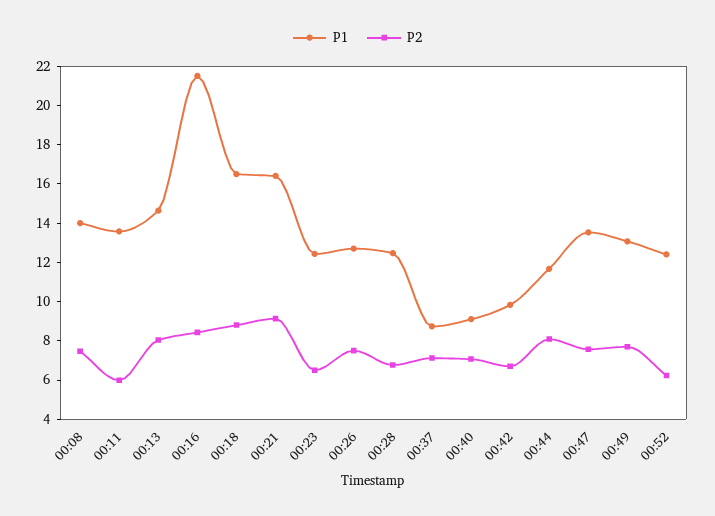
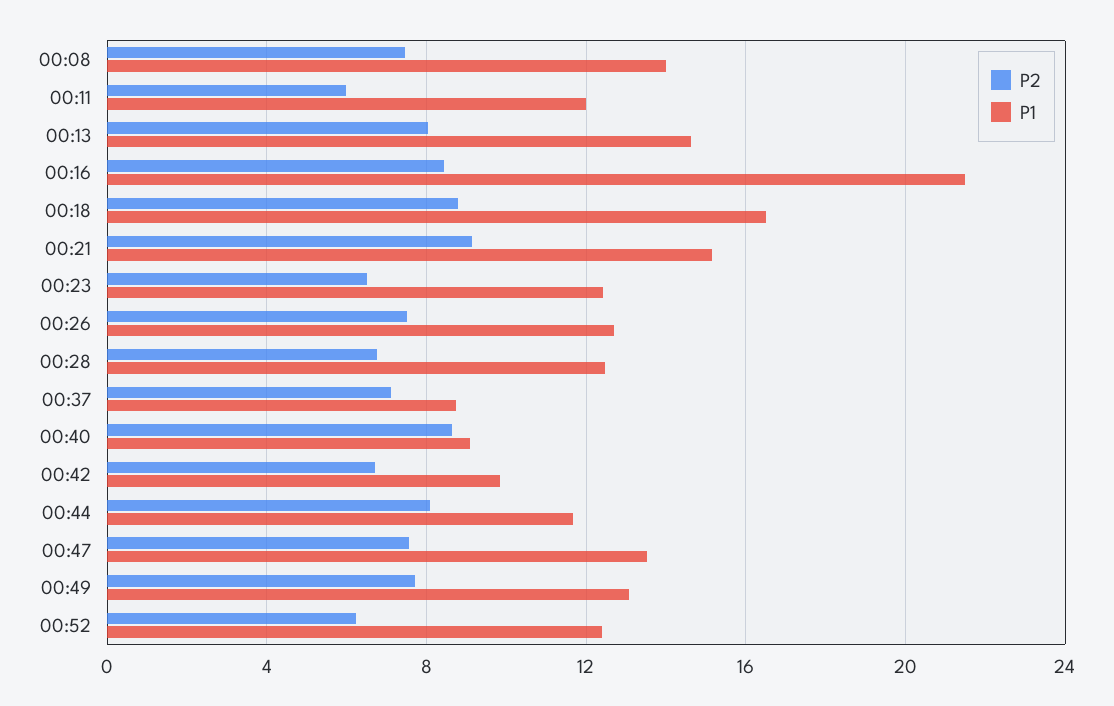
P1, 00:11: 13.5 -> 12
P1, 00:21: 16.5 -> 15
P2, 00:40: 7 -> 8.5

